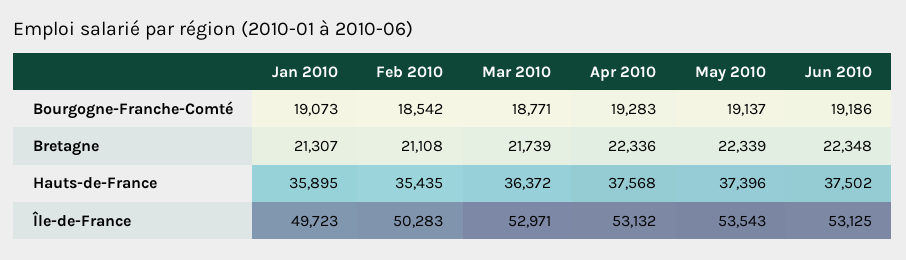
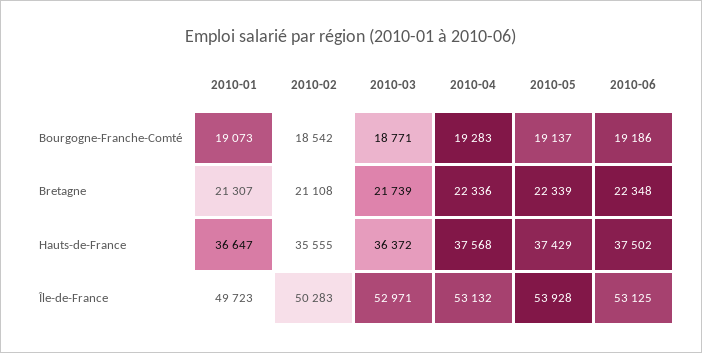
Jan 2010, Hauts-de-France: 35895 -> 36647
Feb 2010, Hauts-de-France: 35435 -> 35555
May 2010, Hauts-de-France: 37396 -> 37429
May 2010, Île-de-France: 53543 -> 53928

